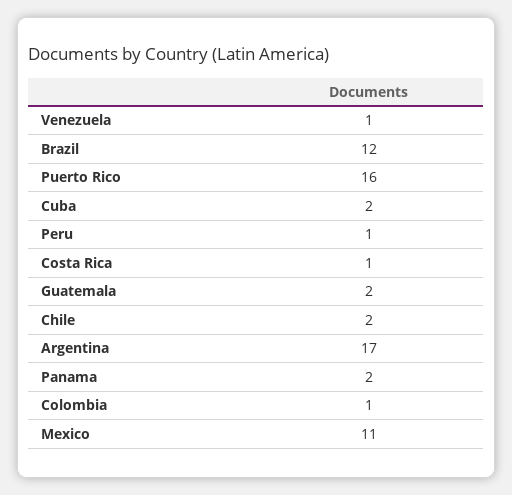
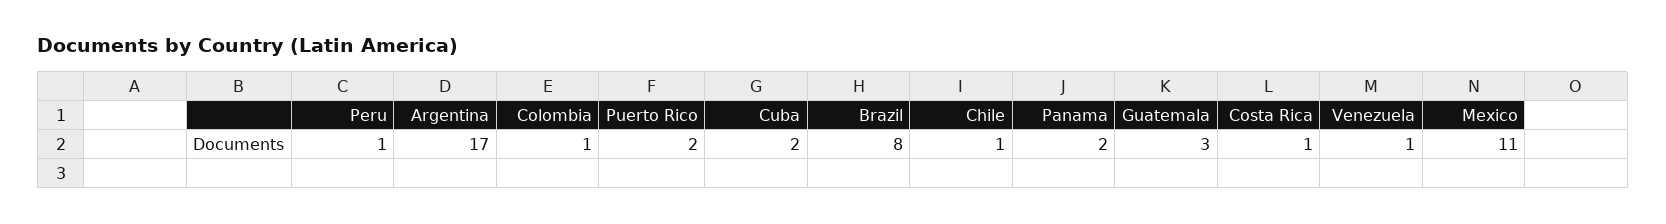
Brazil: 12 -> 8
Puerto Rico: 16 -> 2
Guatemala: 2 -> 3
Chile: 2 -> 1

